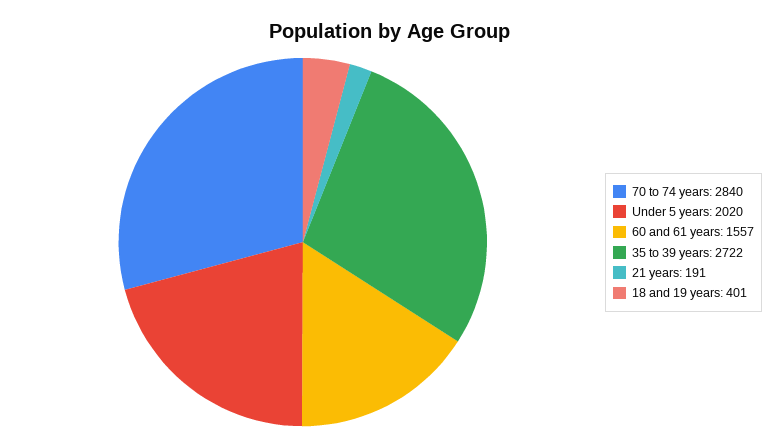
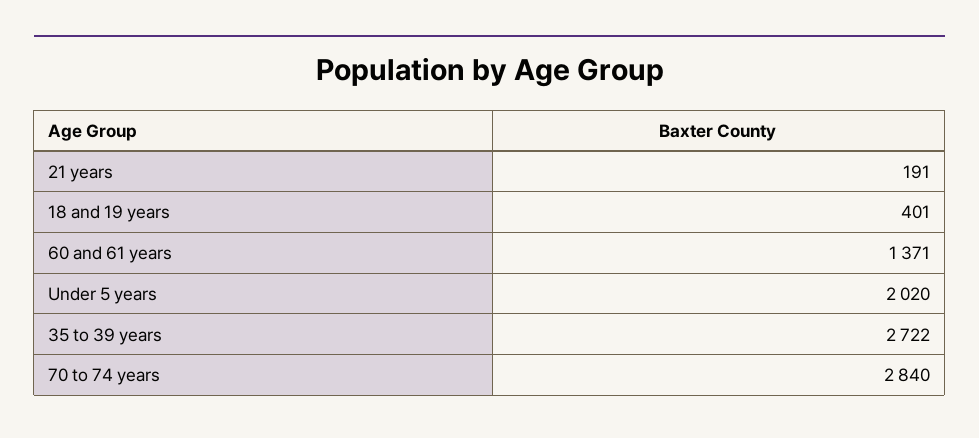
60 and 61 years: 1557 -> 1371

